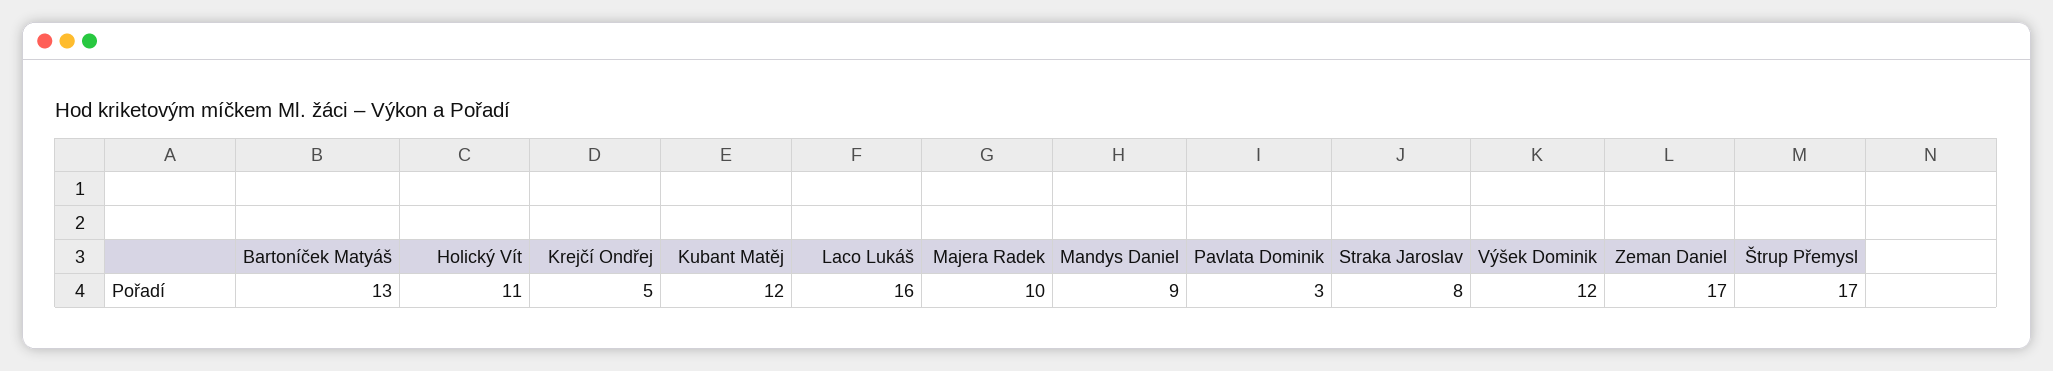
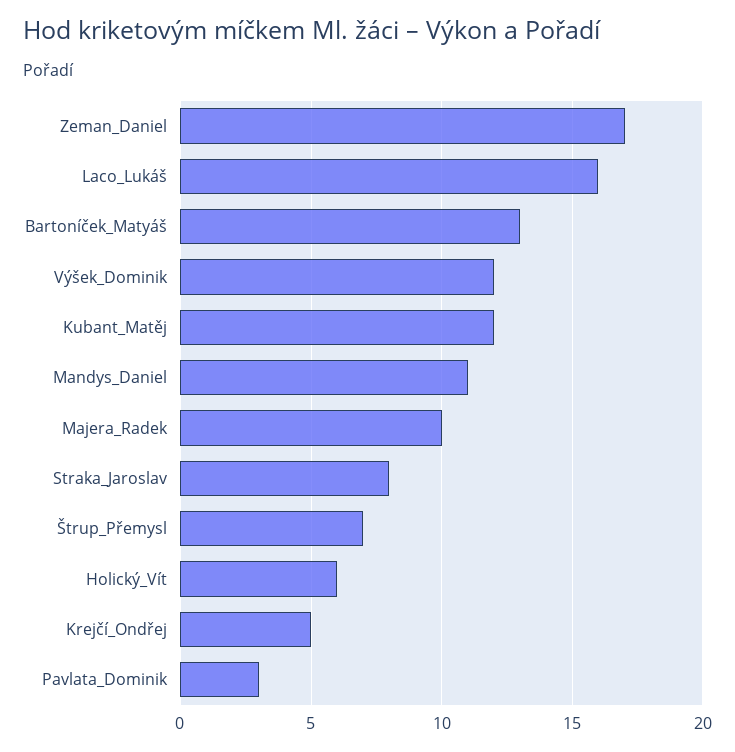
Holický Vít: 11 -> 6
Mandys Daniel: 9 -> 11
Štrup Přemysl: 17 -> 7

